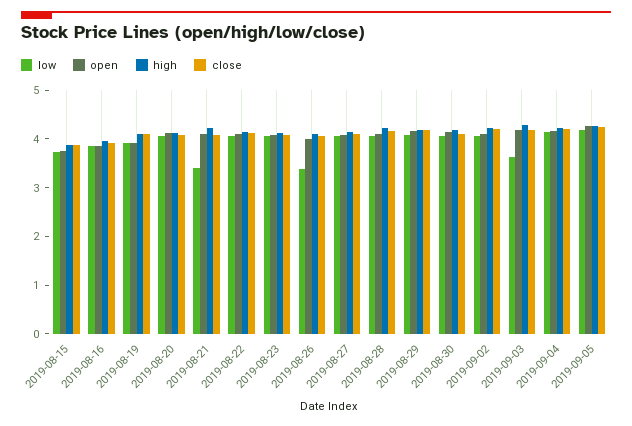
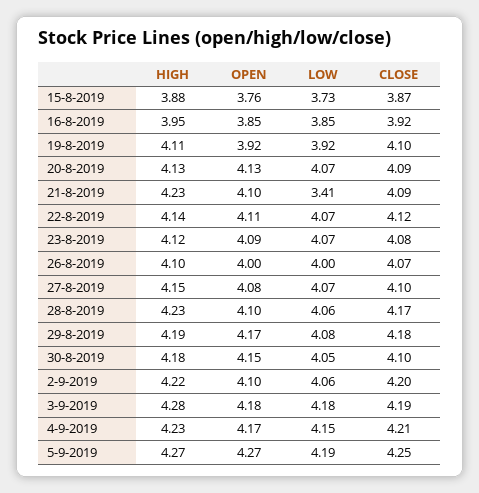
low, 2019-08-26: 3.4 -> 4
low, 2019-09-03: 3.6 -> 4.18

